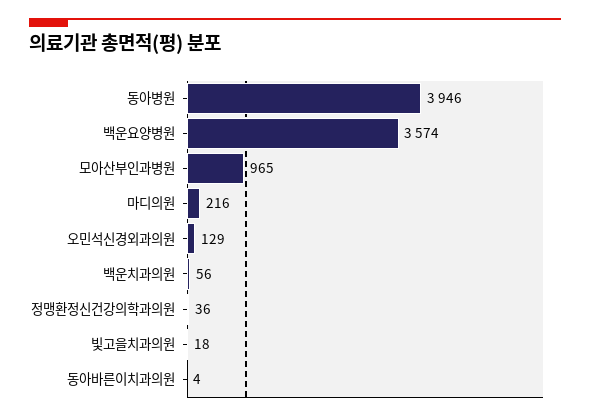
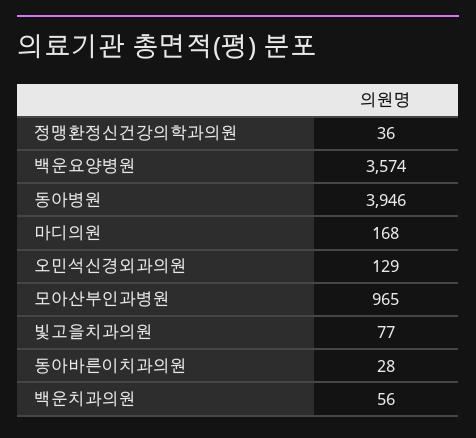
마디의원: 216 -> 168
빛고을치과의원: 18 -> 77
동아바른이치과의원: 4 -> 28

